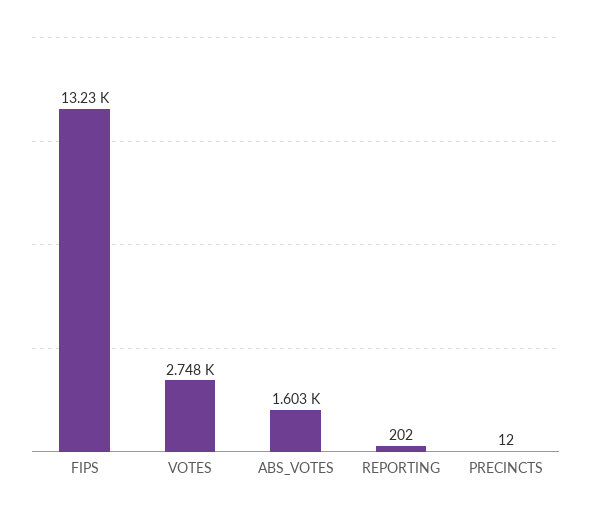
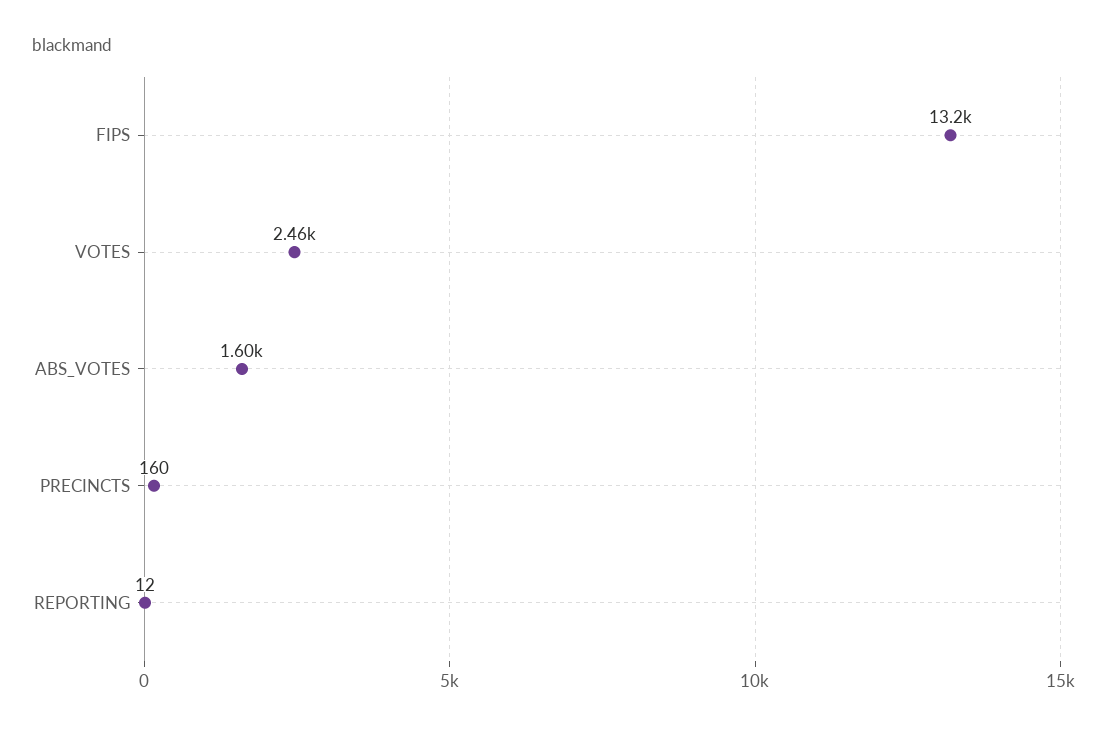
VOTES: 2748 -> 2460
REPORTING: 202 -> 12
PRECINCTS: 12 -> 160

